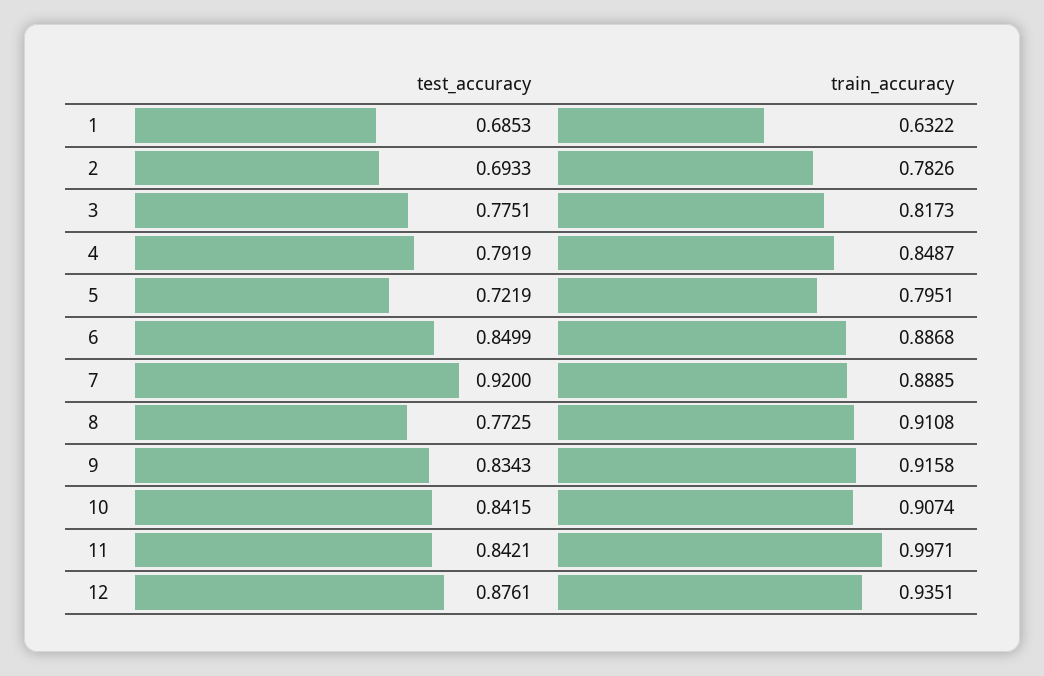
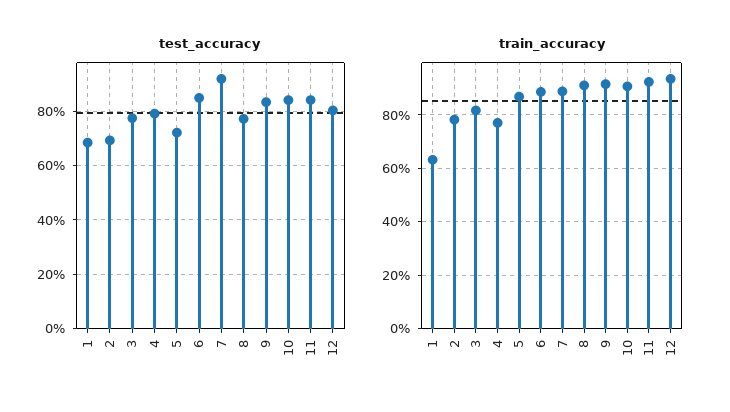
train_accuracy, 4: 0.8487 -> 0.775
train_accuracy, 5: 0.7951 -> 0.875
train_accuracy, 11: 0.9971 -> 0.925
test_accuracy, 12: 0.8761 -> 0.8

